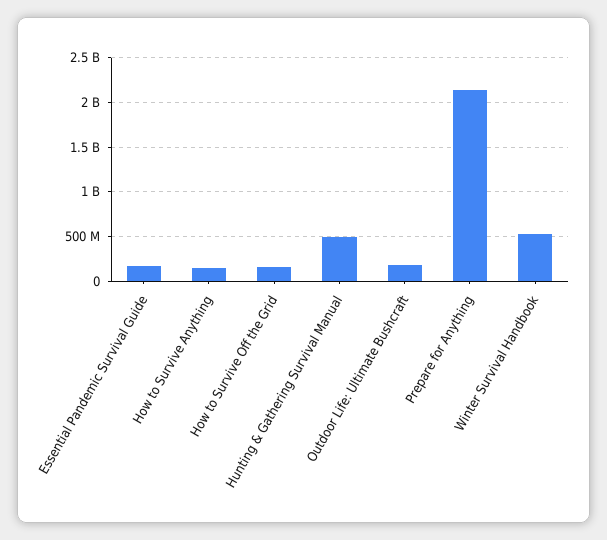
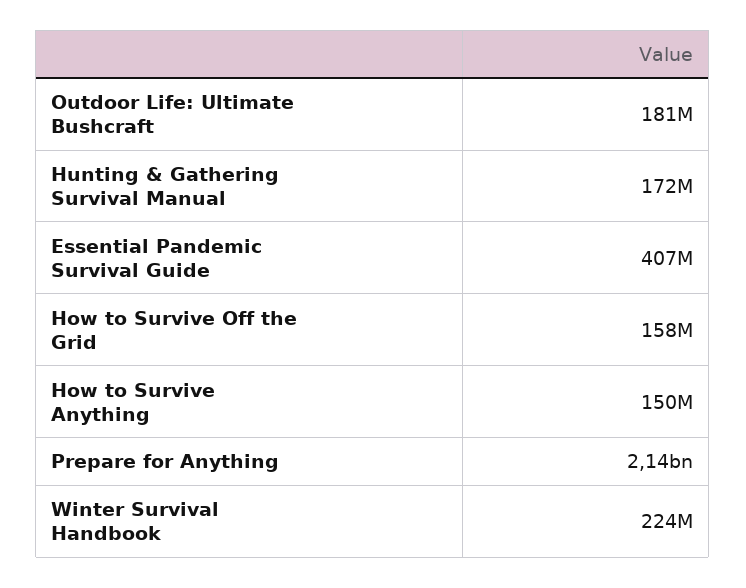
Essential Pandemic Survival Guide: 200000000 -> 407000000
Hunting & Gathering Survival Manual: 500000000 -> 172000000
Winter Survival Handbook: 500000000 -> 224000000

